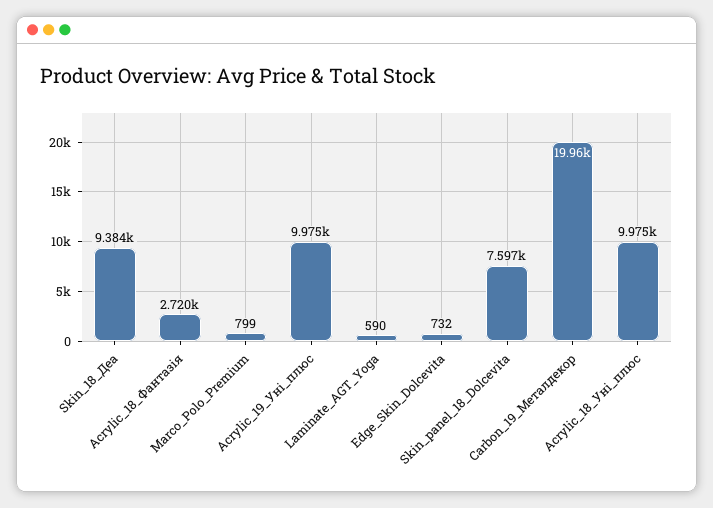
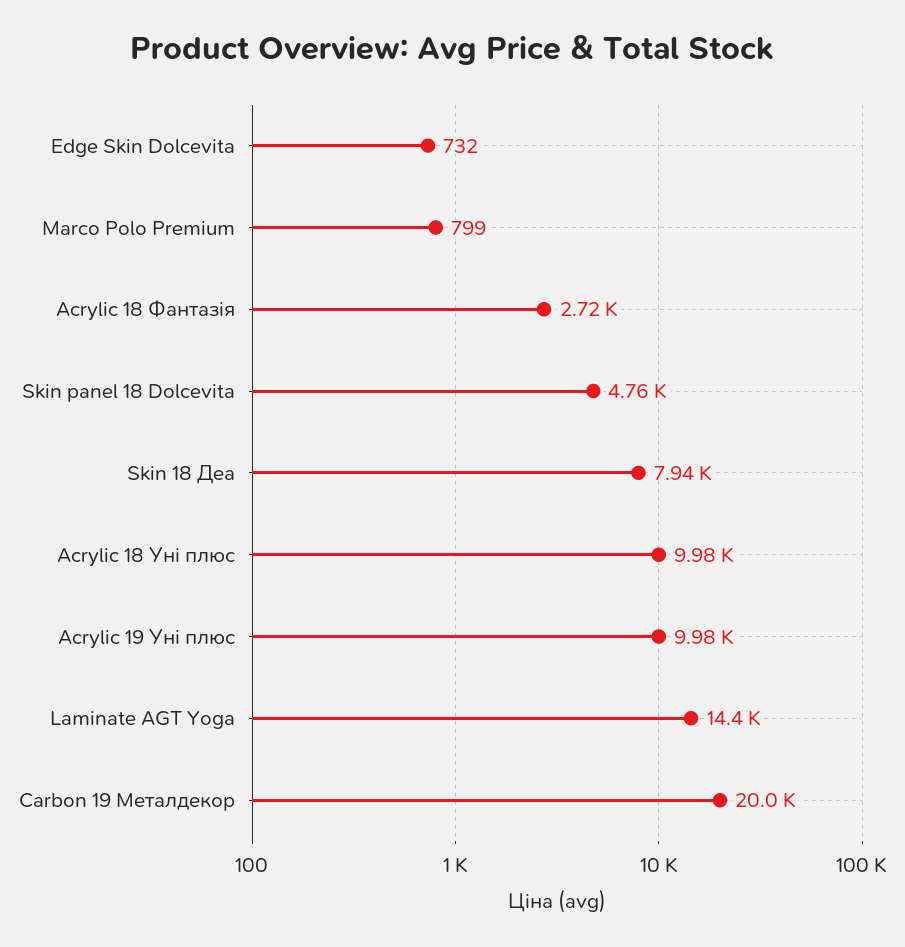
Skin_18_Деа: 9384 -> 7940
Laminate_AGT_Yoga: 590 -> 14400
Skin_panel_18_Dolcevita: 7597 -> 4760

